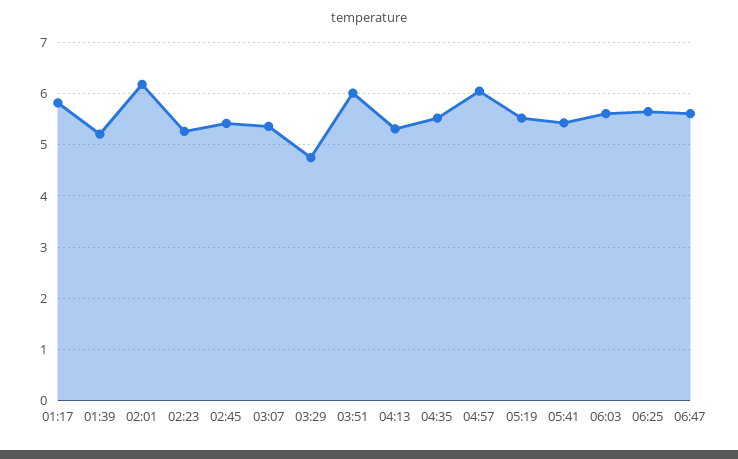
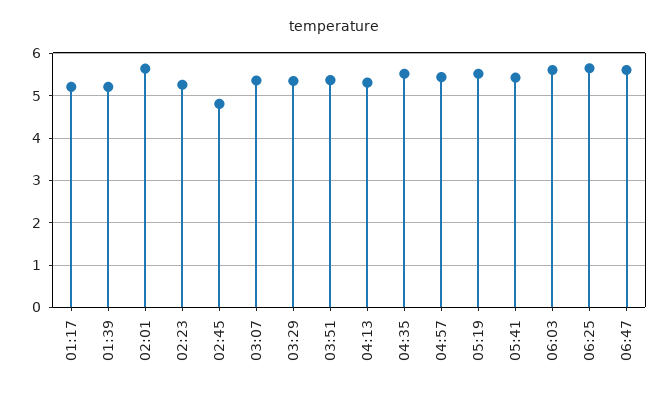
01:17: 5.8 -> 5.2
02:01: 6.2 -> 5.6
02:45: 5.4 -> 4.8
03:29: 4.8 -> 5.4
03:51: 6 -> 5.4
04:57: 6 -> 5.4

